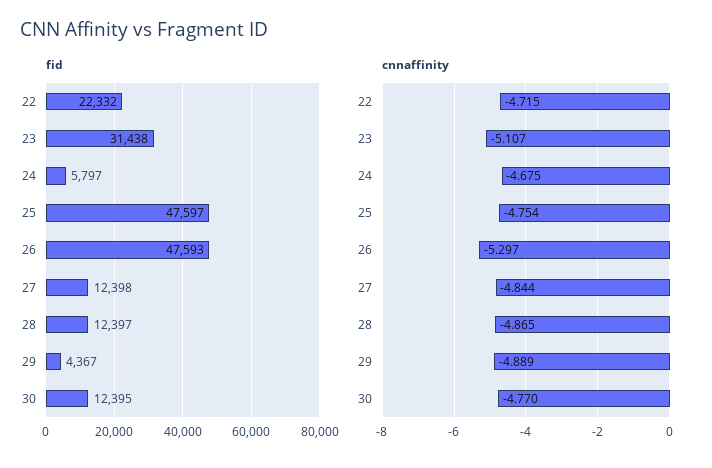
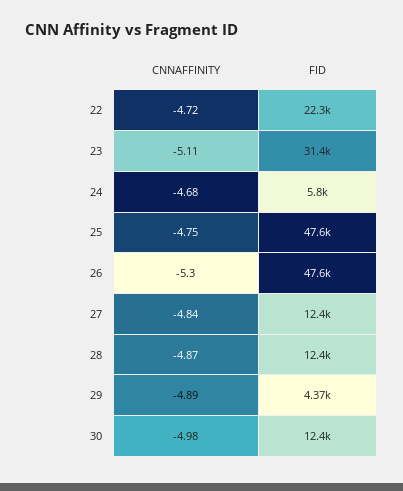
cnnaffinity, 30: -4.77 -> -4.98

